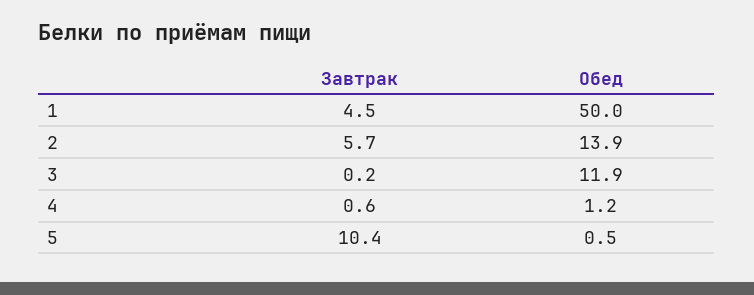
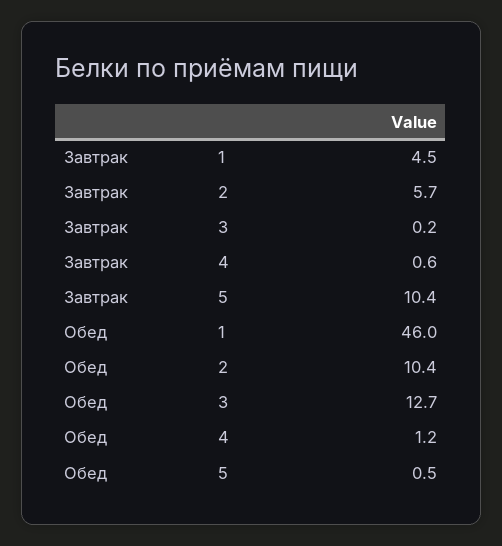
Обед, 1: 50 -> 46
Обед, 2: 13.9 -> 10.4
Обед, 3: 11.9 -> 12.7

